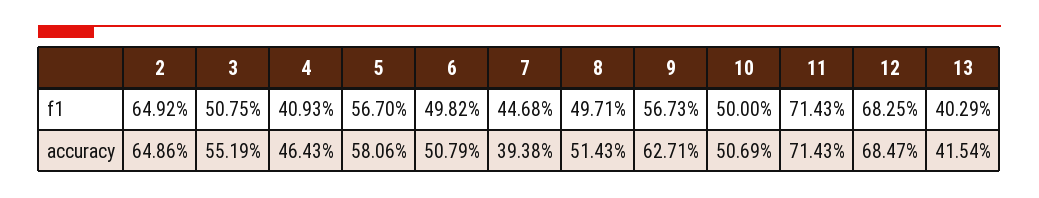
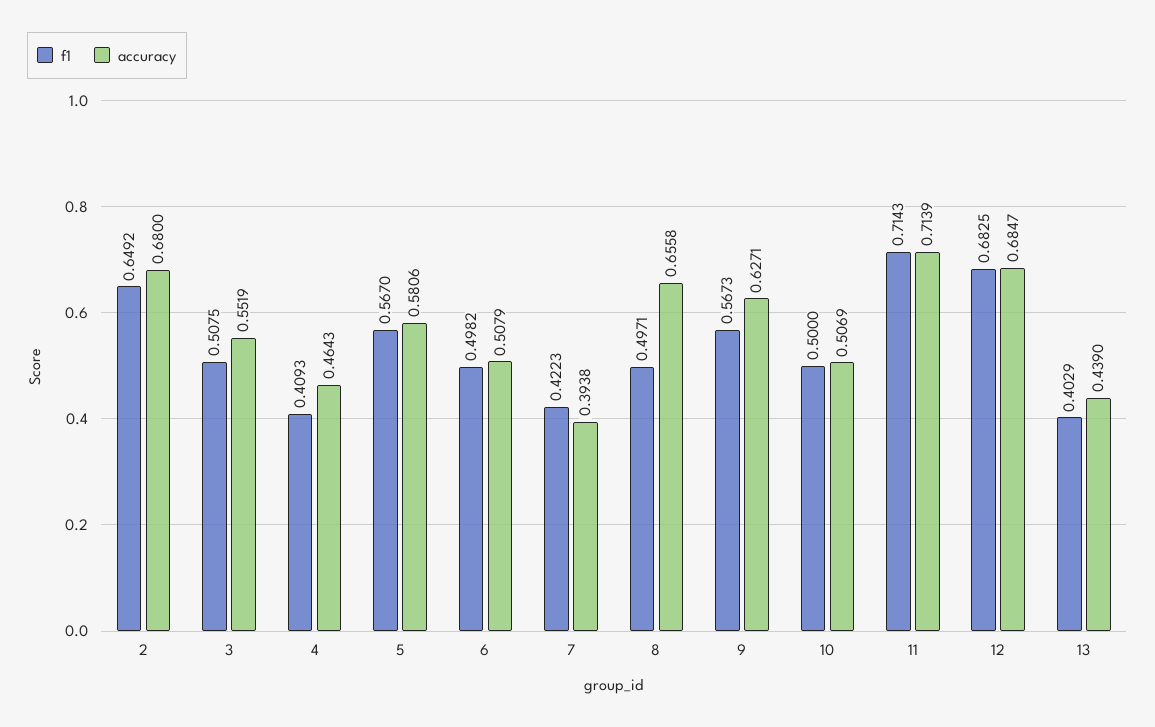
f1, 7: 0.4468 -> 0.4223
accuracy, 2: 0.6486 -> 0.68
accuracy, 8: 0.5143 -> 0.6558
accuracy, 11: 0.7143 -> 0.7139
accuracy, 13: 0.4154 -> 0.439

